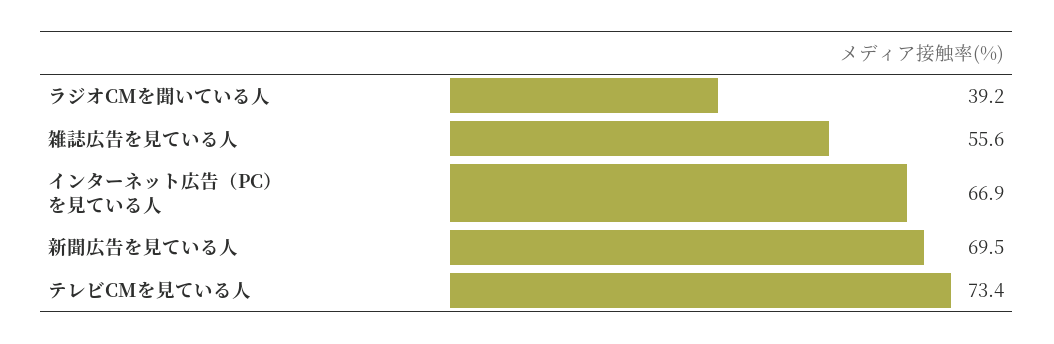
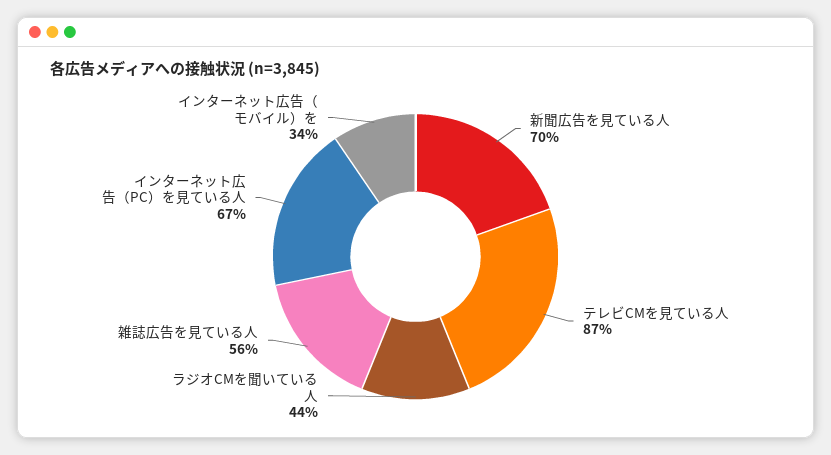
ラジオCMを聞いている人: 39.2 -> 44
テレビCMを見ている人: 73.4 -> 87
インターネット広告（モバイル）を: none -> 34

